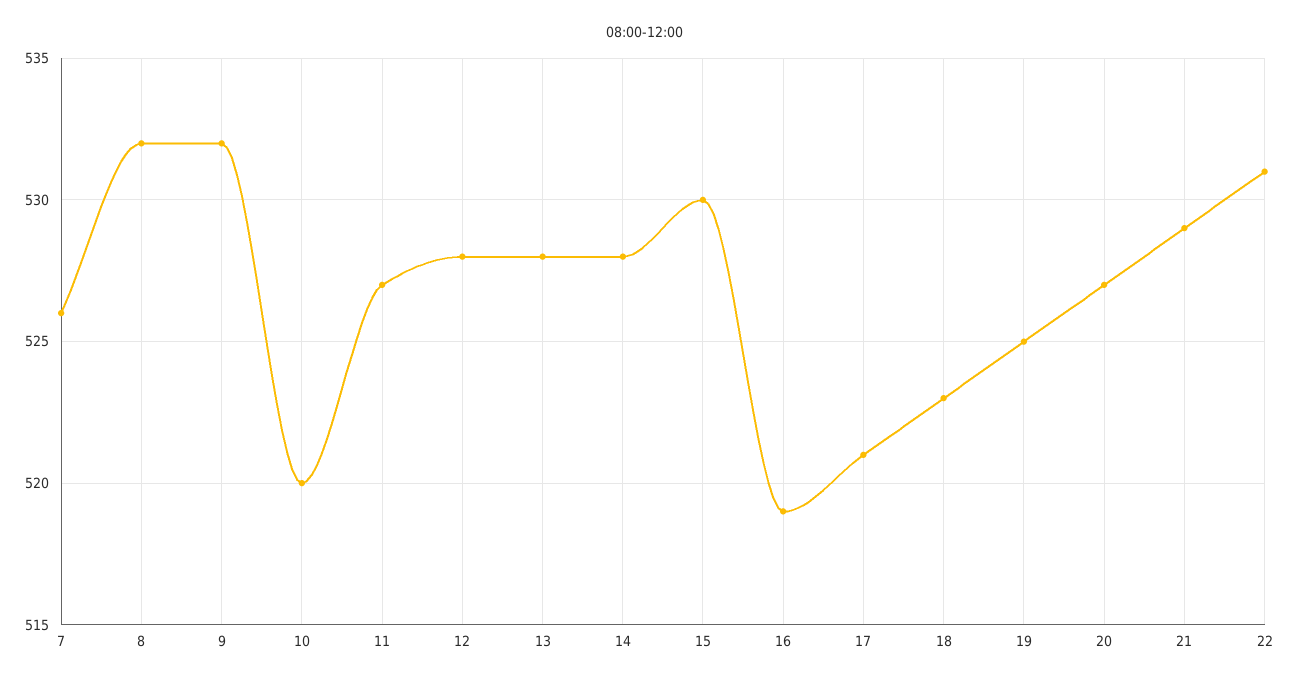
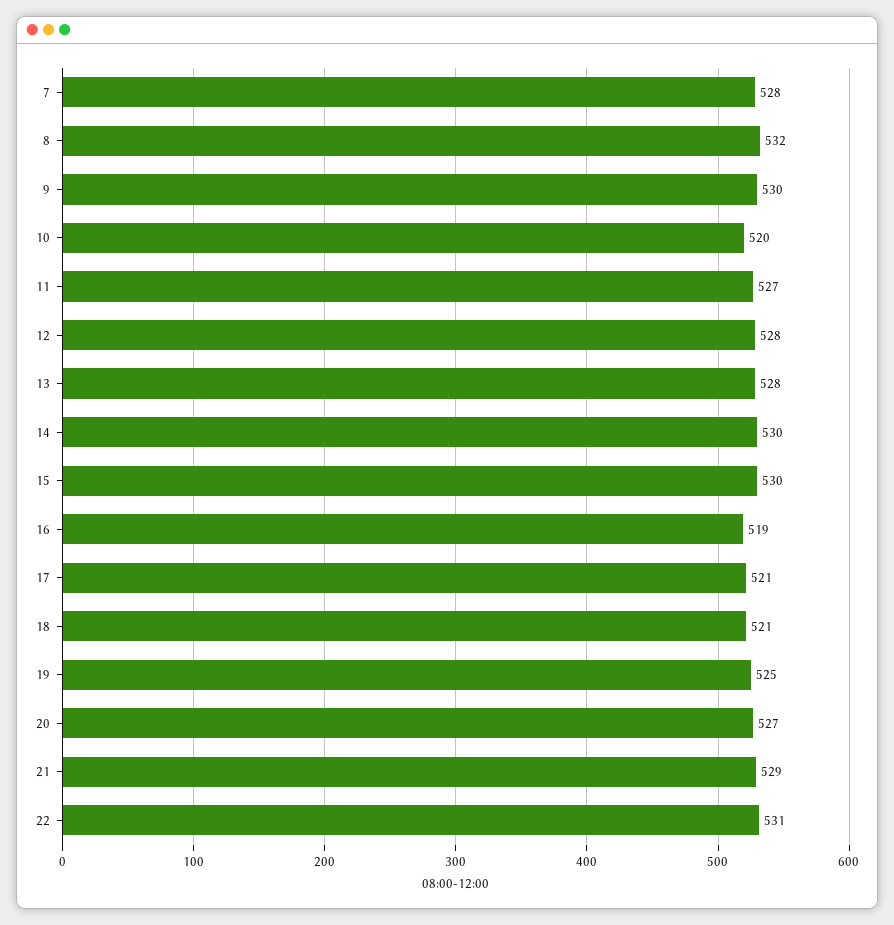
7: 526 -> 528
9: 532 -> 530
14: 528 -> 530
18: 523 -> 521

